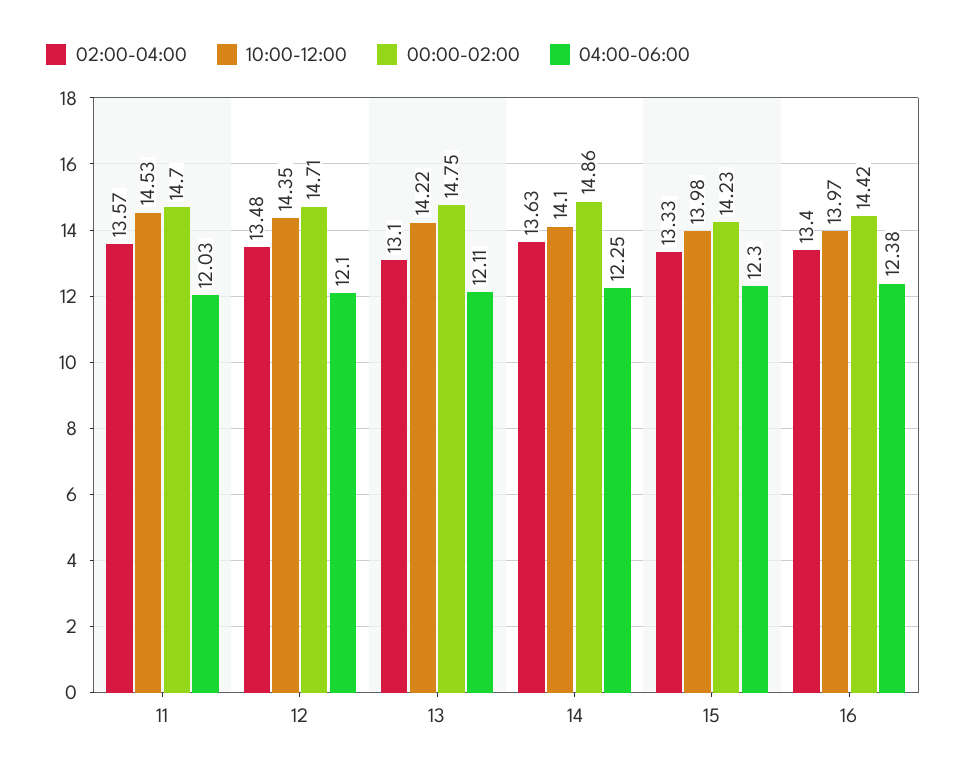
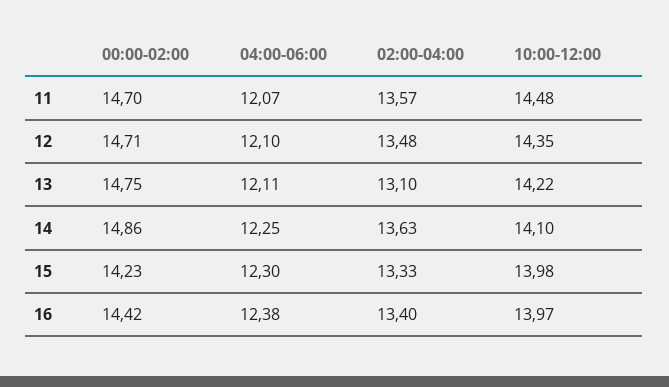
10:00-12:00, 11: 14.53 -> 14.48
04:00-06:00, 11: 12.03 -> 12.07

